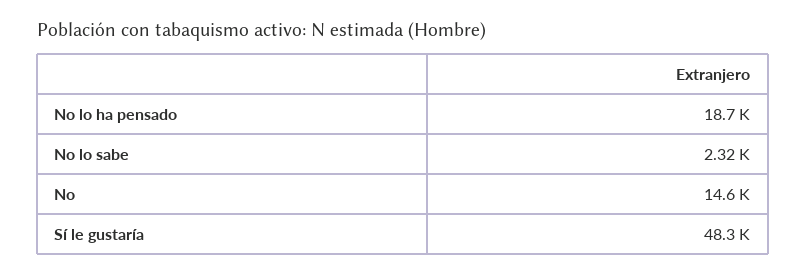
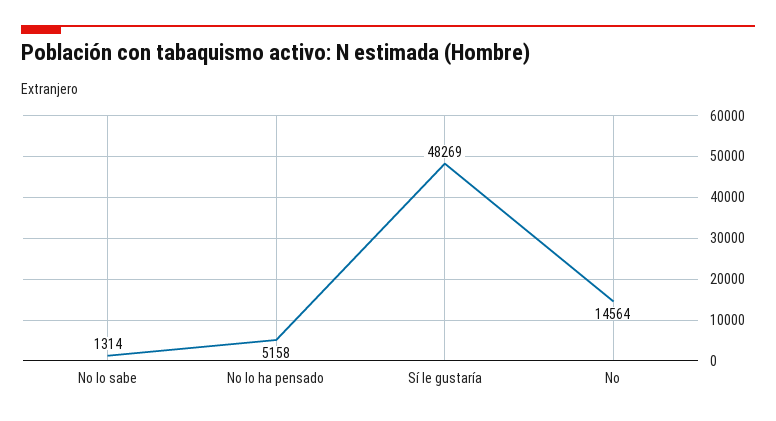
No lo ha pensado: 18700 -> 5158
No lo sabe: 2320 -> 1314

